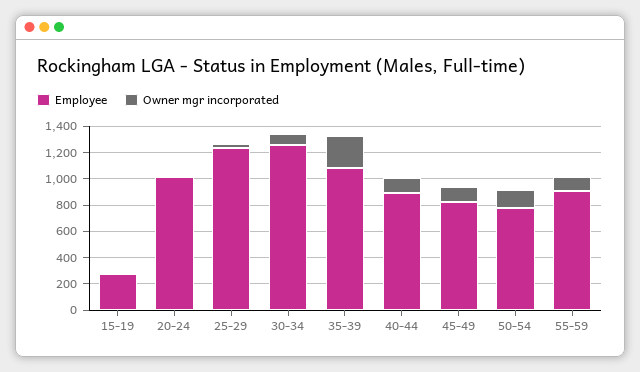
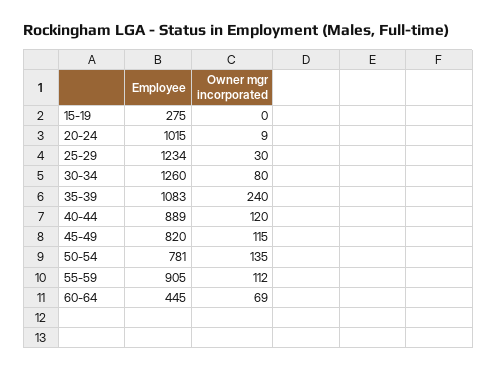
Employee, 60-64: none -> 445
Owner mgr incorporated, 60-64: none -> 69

